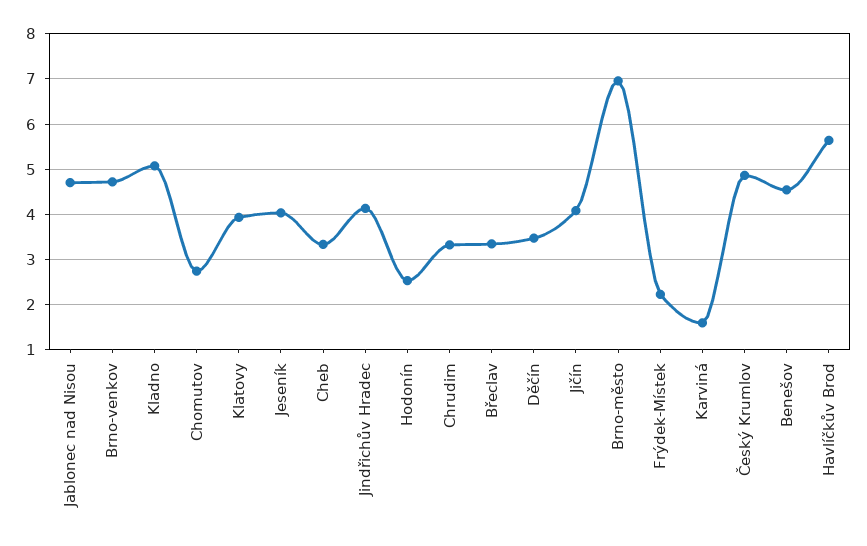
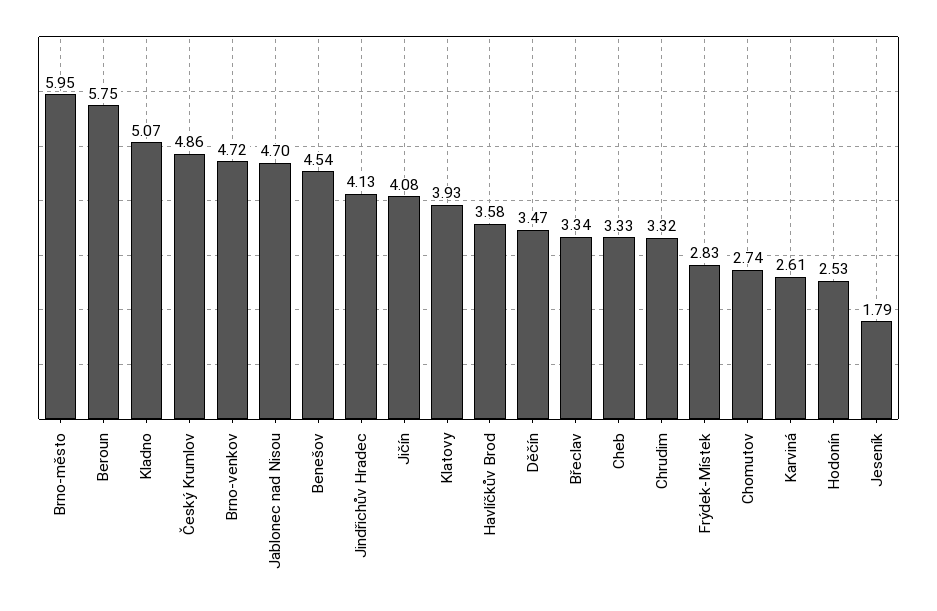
Jeseník: 4 -> 1.79
Brno-město: 7 -> 5.95
Frýdek-Místek: 2.2 -> 2.83
Karviná: 1.6 -> 2.61
Havlíčkův Brod: 5.6 -> 3.58
Beroun: none -> 5.75

